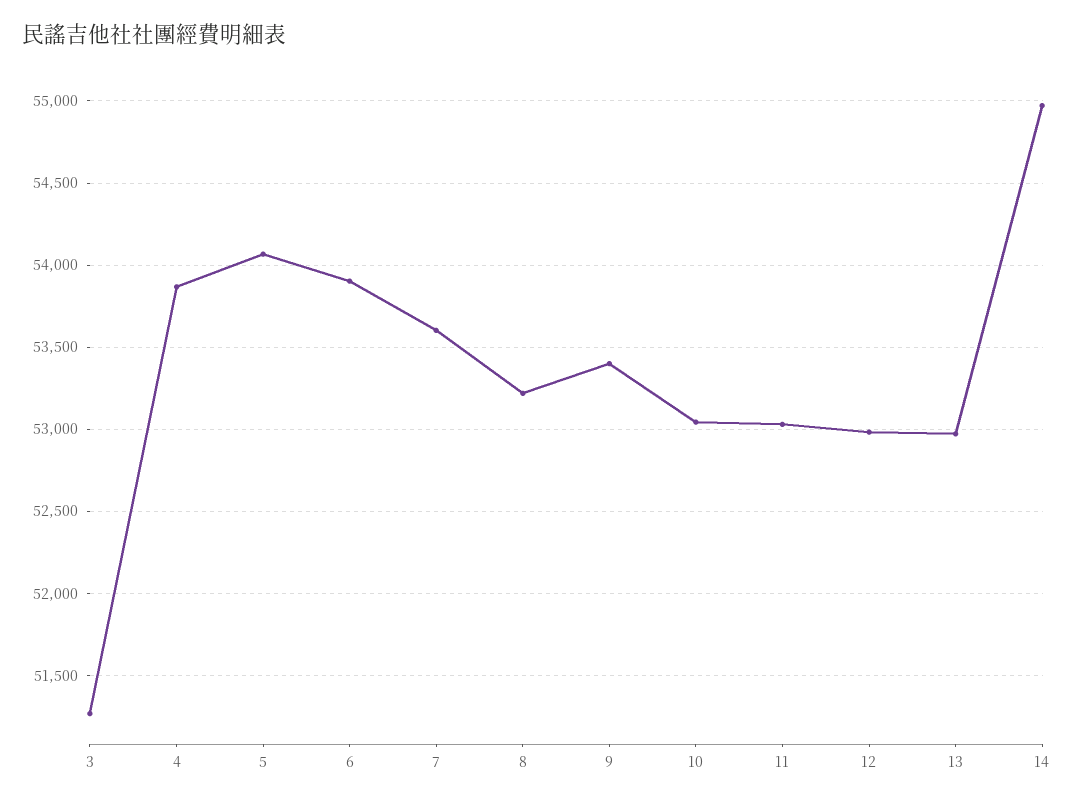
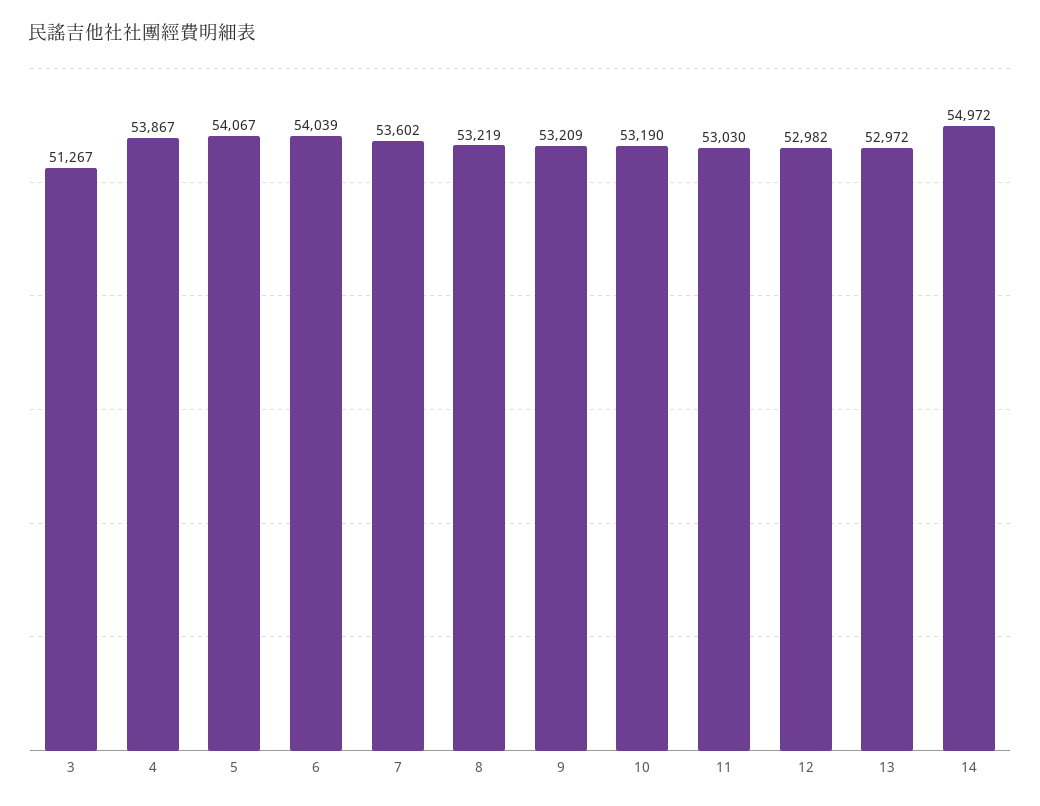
6: 53900 -> 54039
9: 53400 -> 53209
10: 53050 -> 53190

